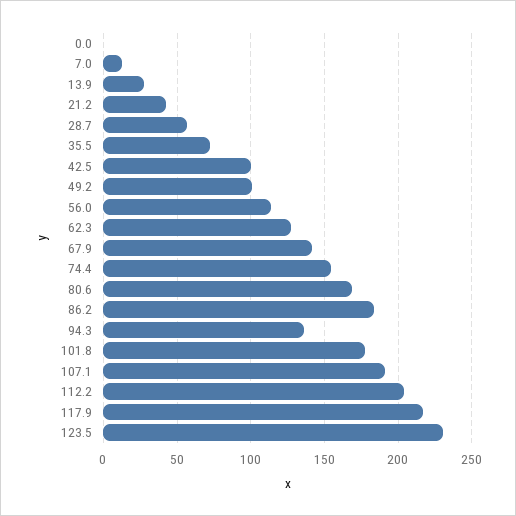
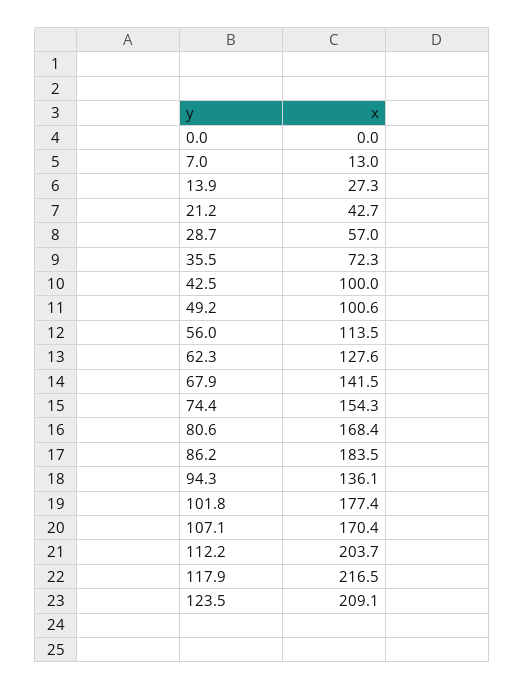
107.1: 190 -> 170.4
123.5: 230 -> 209.1

